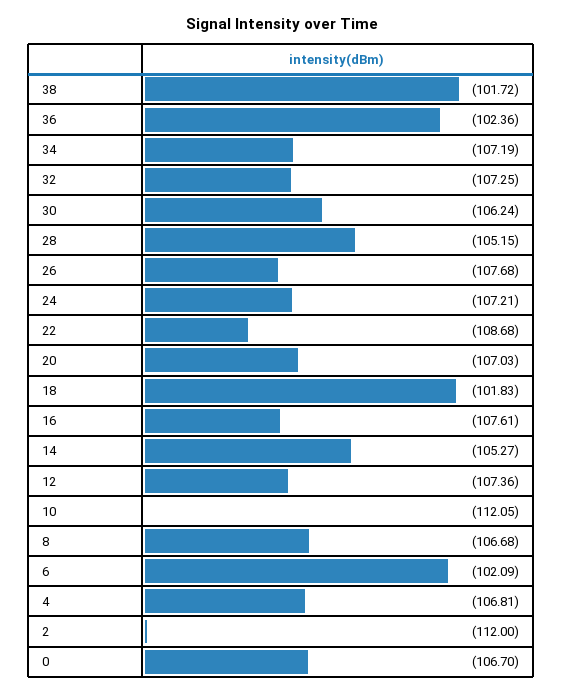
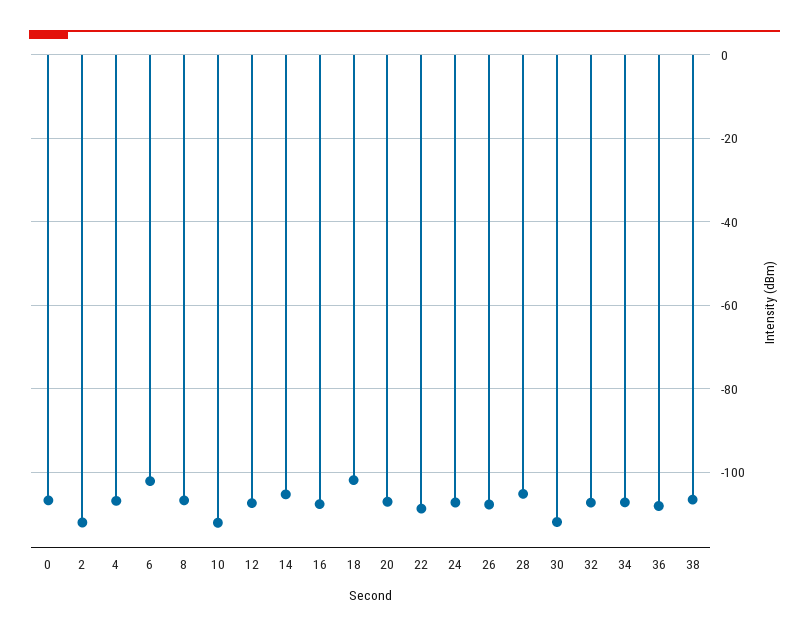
38: -101.72 -> -106
36: -102.36 -> -108
30: -106.24 -> -112

